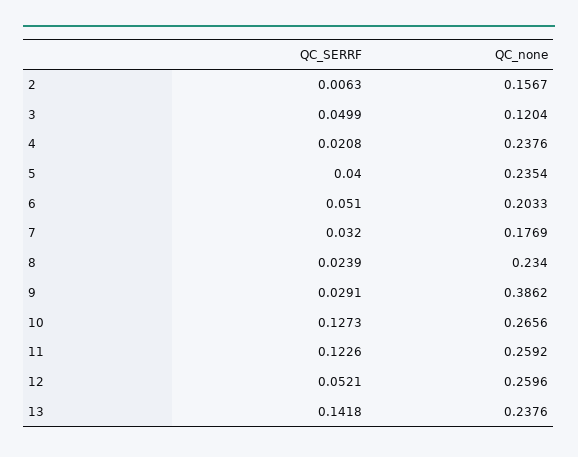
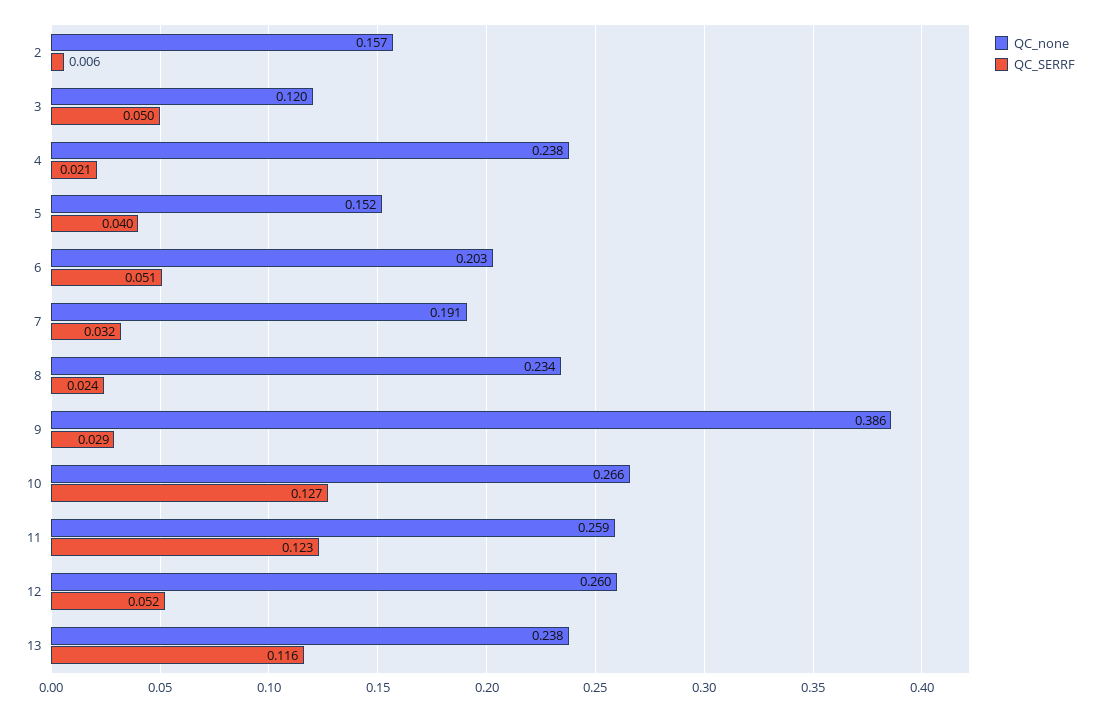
QC_none, 5: 0.2354 -> 0.152
QC_none, 7: 0.1769 -> 0.191
QC_SERRF, 13: 0.1418 -> 0.116

